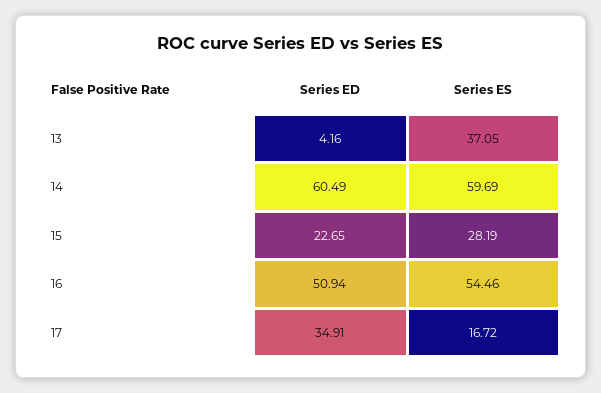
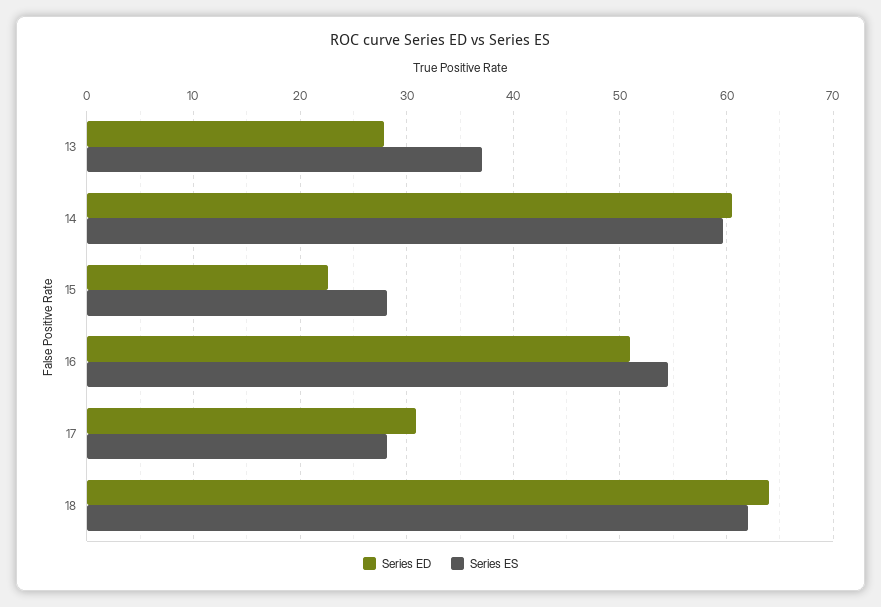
Series ED, 13: 4.16 -> 28
Series ED, 17: 34.91 -> 31
Series ES, 17: 16.72 -> 28
Series ED, 18: none -> 64
Series ES, 18: none -> 62

